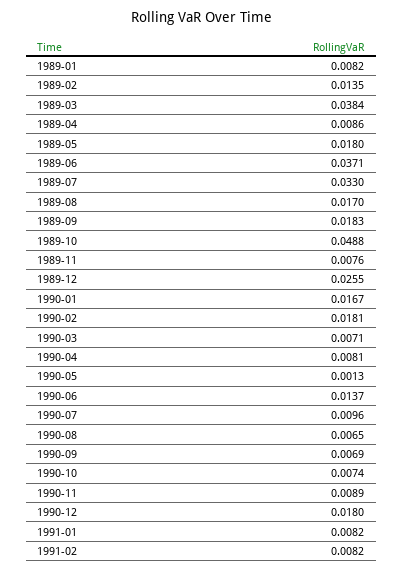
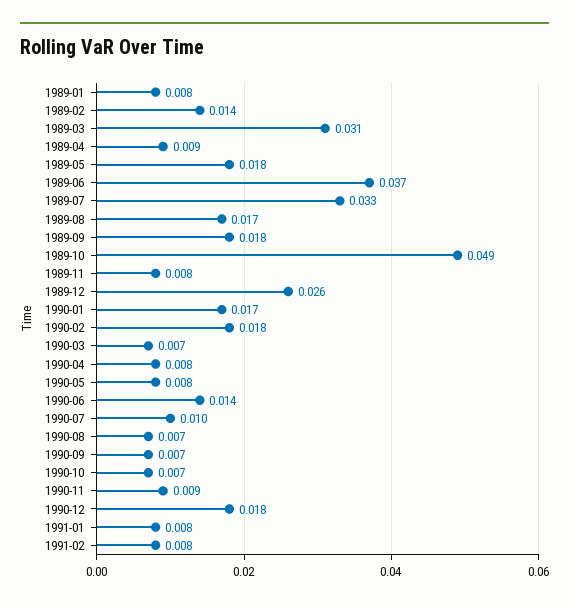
1989-03: 0.0384 -> 0.031
1990-05: 0.0013 -> 0.008

